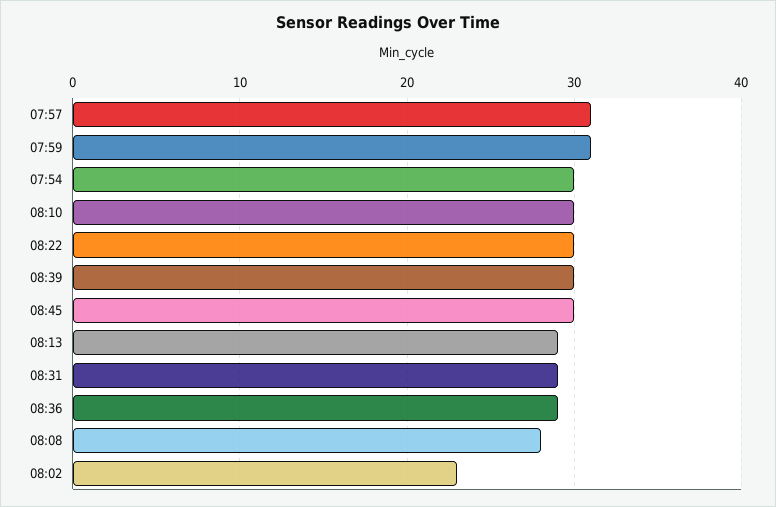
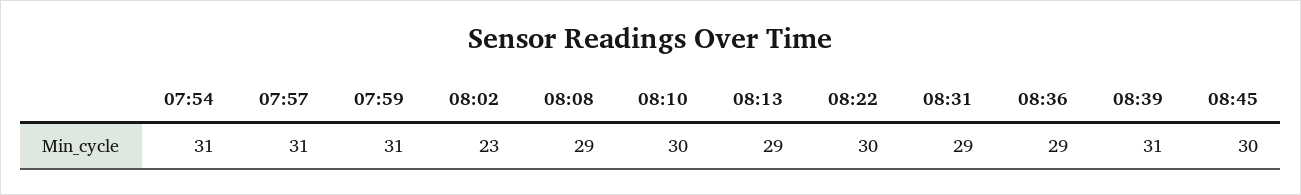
07:54: 30 -> 31
08:39: 30 -> 31
08:08: 28 -> 29

